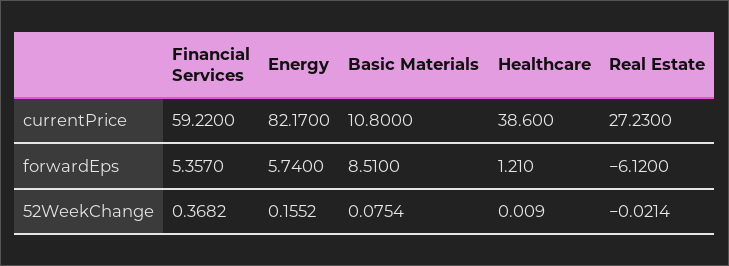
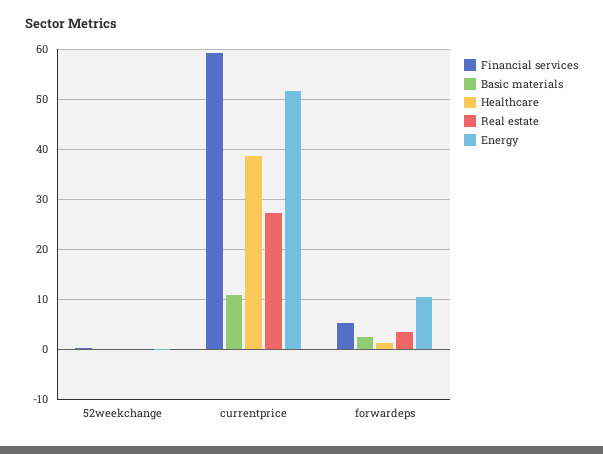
Energy, currentPrice: 82.17 -> 52
Energy, forwardEps: 5.74 -> 10
Basic Materials, forwardEps: 8.51 -> 2
Real Estate, forwardEps: -6.12 -> 4

